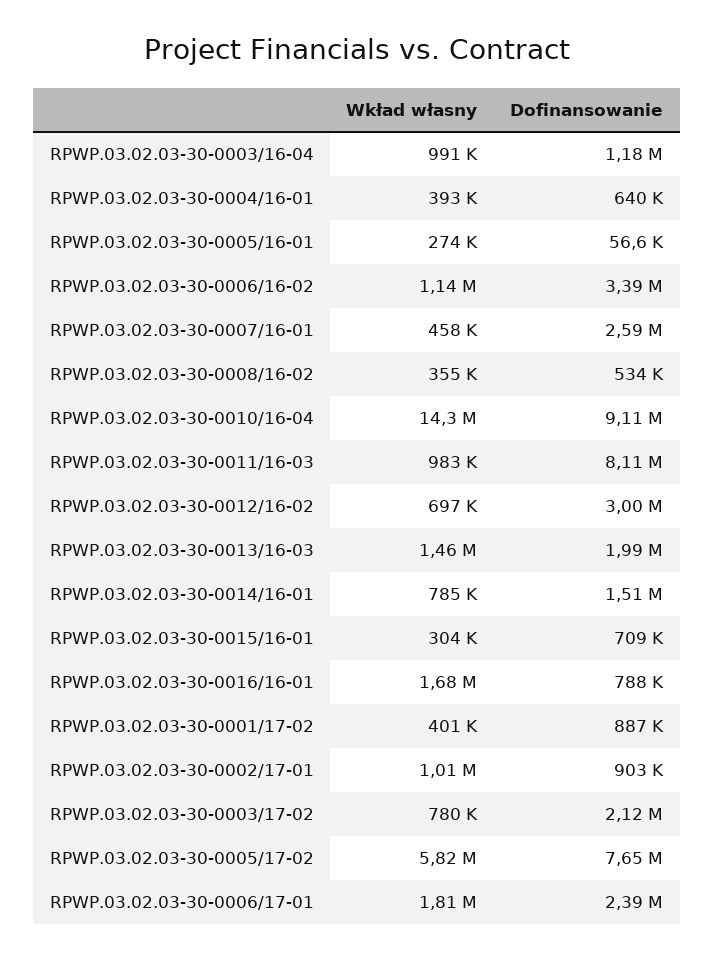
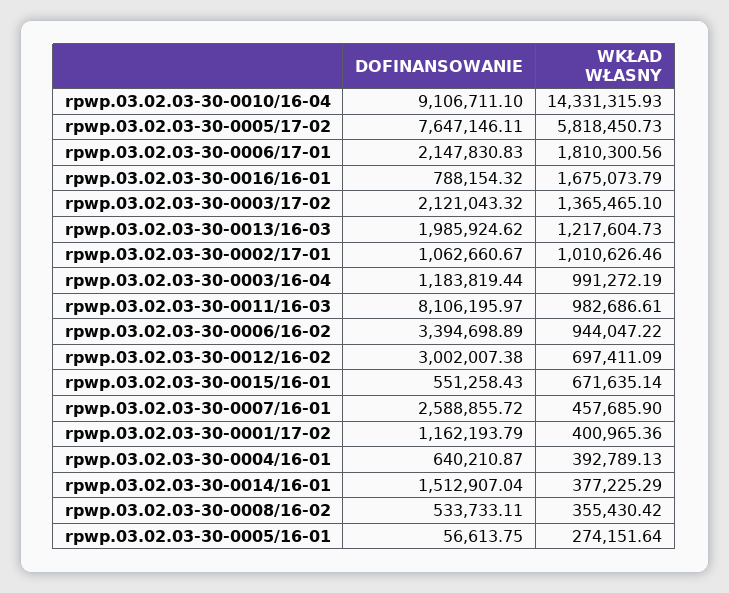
Wkład własny, RPWP.03.02.03-30-0006/16-02: 1140000 -> 944047.22
Wkład własny, RPWP.03.02.03-30-0013/16-03: 1460000 -> 1217604.73
Wkład własny, RPWP.03.02.03-30-0014/16-01: 785000 -> 377225.29
Wkład własny, RPWP.03.02.03-30-0015/16-01: 304000 -> 671635.14
Dofinansowanie, RPWP.03.02.03-30-0015/16-01: 709000 -> 551258.43
Dofinansowanie, RPWP.03.02.03-30-0001/17-02: 887000 -> 1162193.79
Dofinansowanie, RPWP.03.02.03-30-0002/17-01: 903000 -> 1062660.67
Wkład własny, RPWP.03.02.03-30-0003/17-02: 780000 -> 1365465.1
Dofinansowanie, RPWP.03.02.03-30-0006/17-01: 2390000 -> 2147830.83

